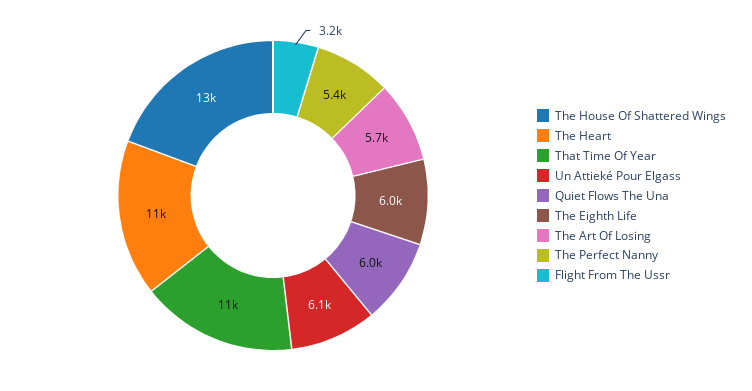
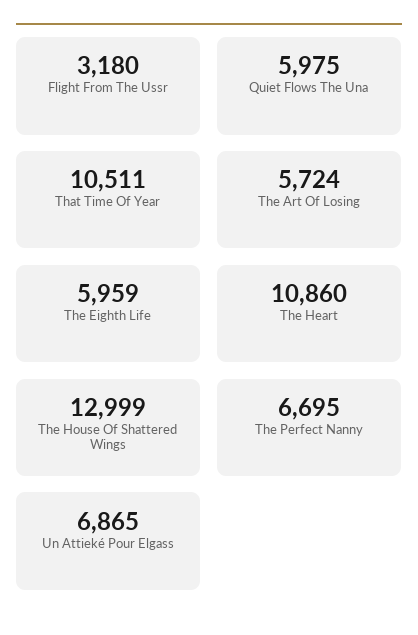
Un Attieké Pour Elgass: 6100 -> 6865
The Perfect Nanny: 5400 -> 6695

